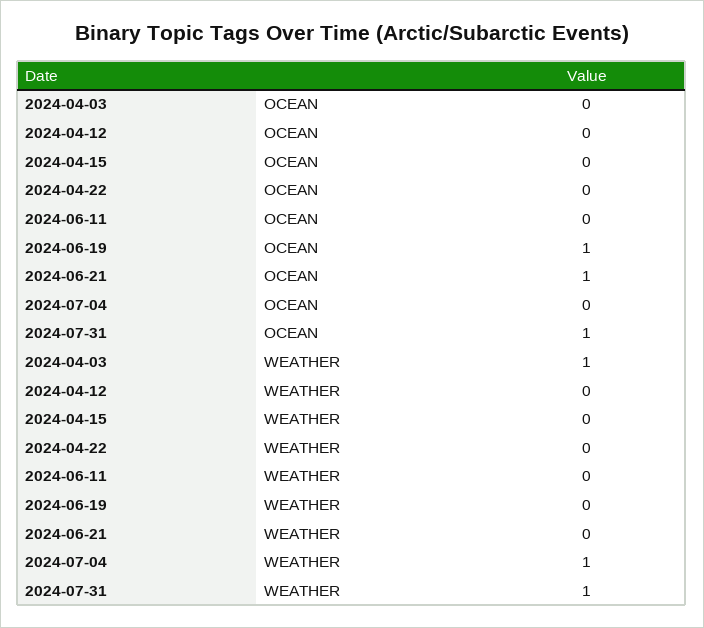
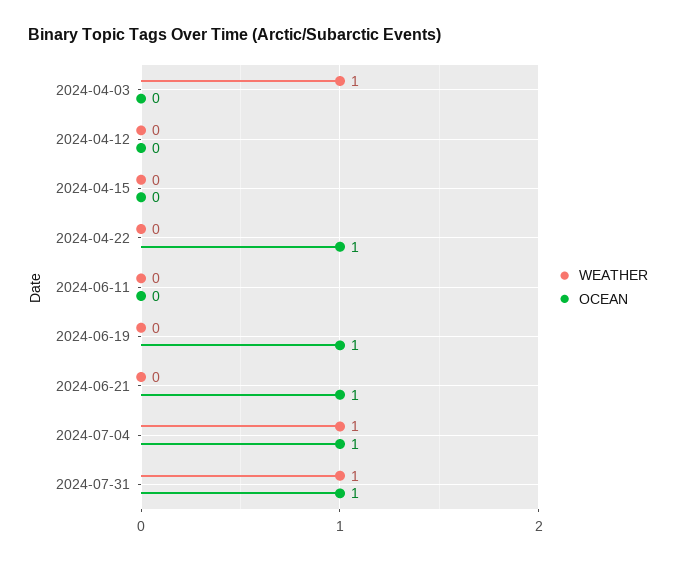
OCEAN, 2024-04-22: 0 -> 1
OCEAN, 2024-07-04: 0 -> 1

